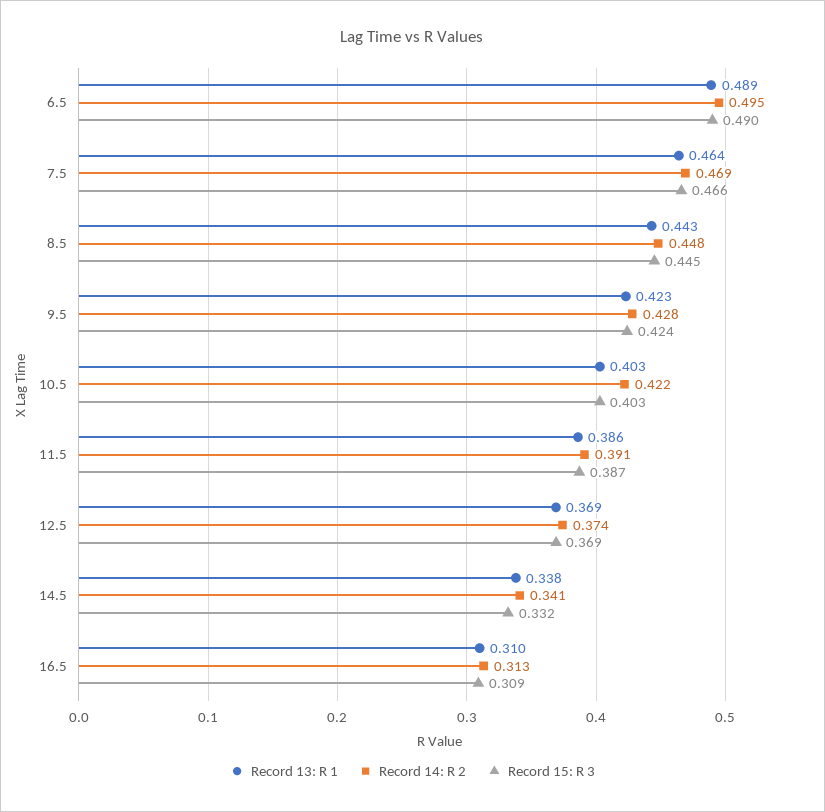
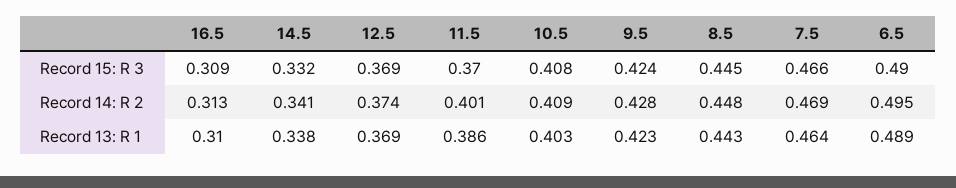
Record 14: R 2, 10.5: 0.422 -> 0.409
Record 15: R 3, 10.5: 0.403 -> 0.408
Record 14: R 2, 11.5: 0.391 -> 0.401
Record 15: R 3, 11.5: 0.387 -> 0.37

